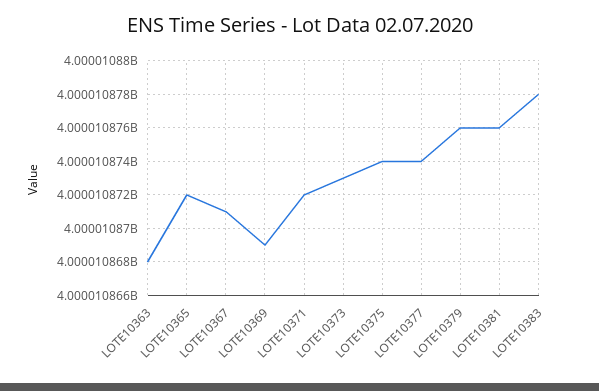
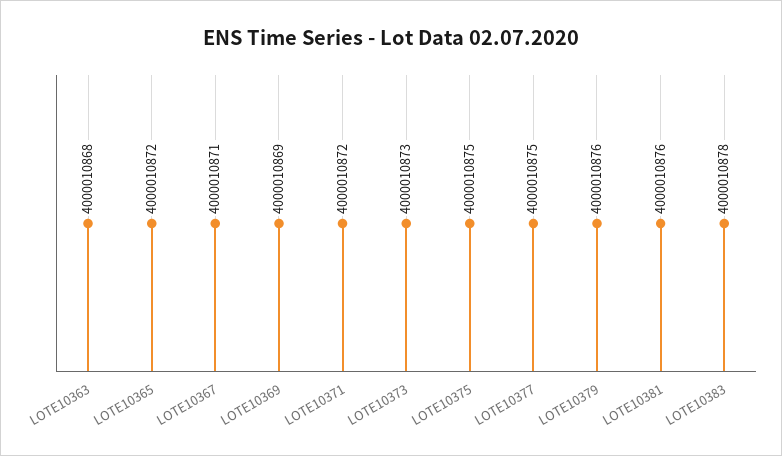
LOTE10375: 4000010874 -> 4000010875
LOTE10377: 4000010874 -> 4000010875

